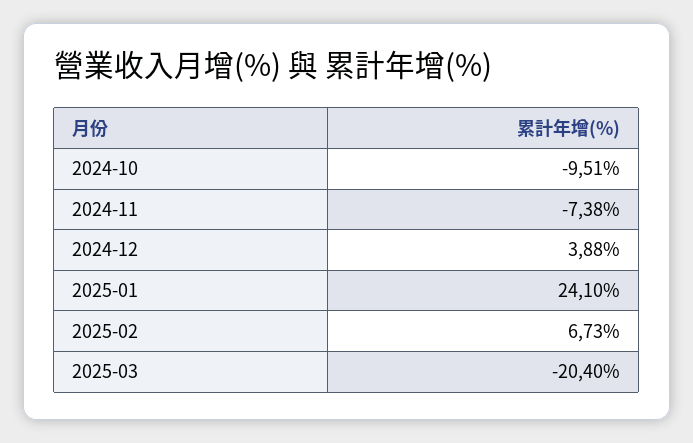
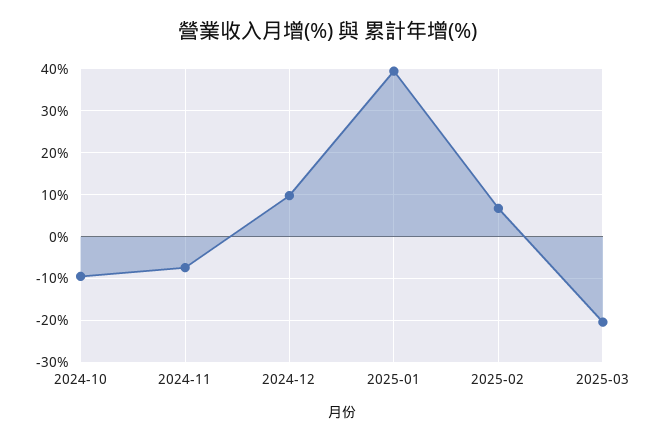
2024-12: 3.88 -> 10
2025-01: 24.1 -> 40

